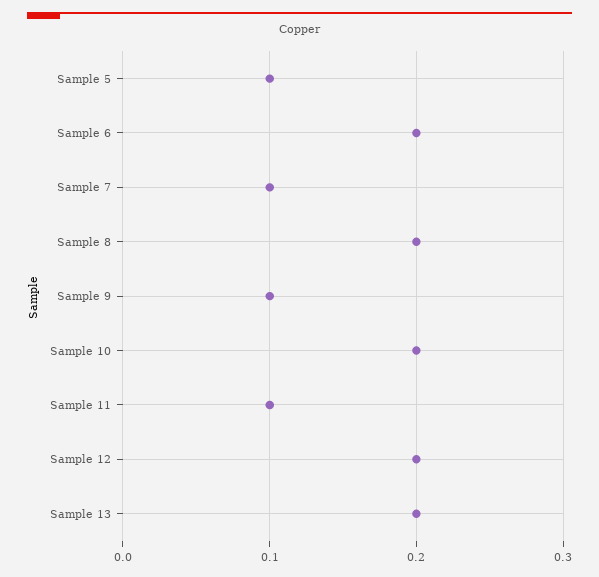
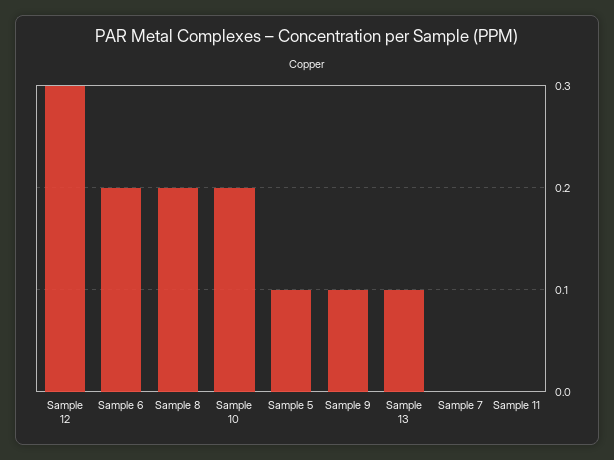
Sample 7: 0.1 -> 0
Sample 11: 0.1 -> 0
Sample 12: 0.2 -> 0.3
Sample 13: 0.2 -> 0.1

